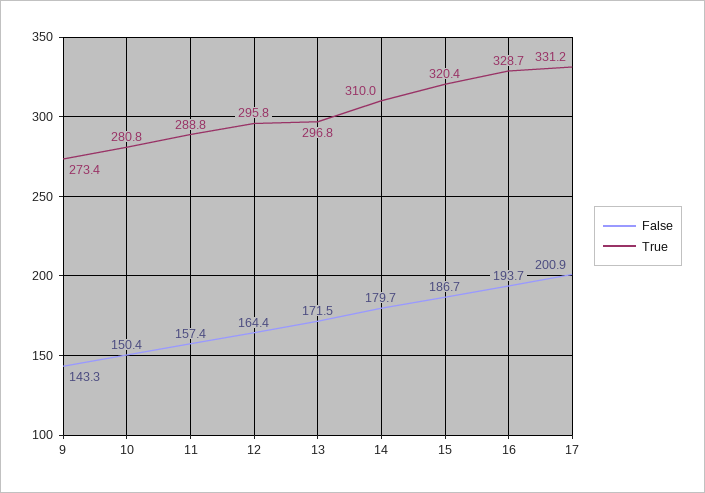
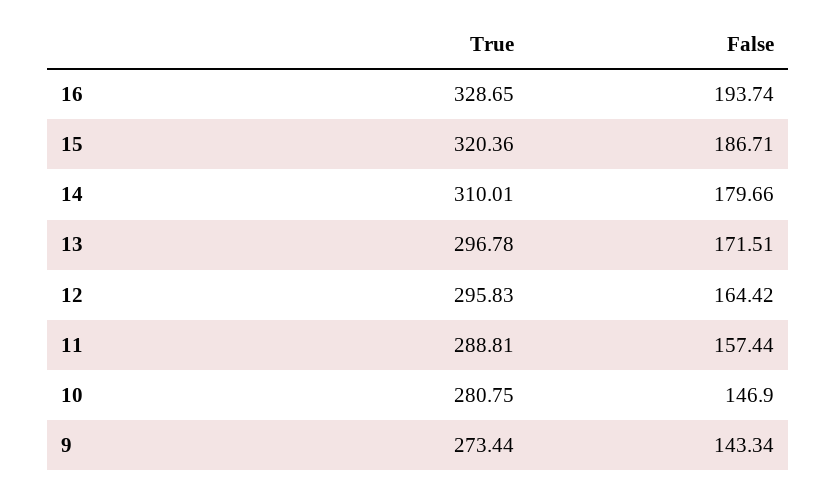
False, 10: 150.4 -> 146.9
False, 17: 200.9 -> none
True, 17: 331.2 -> none

